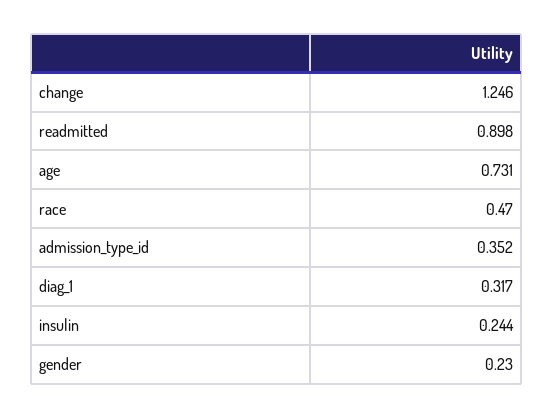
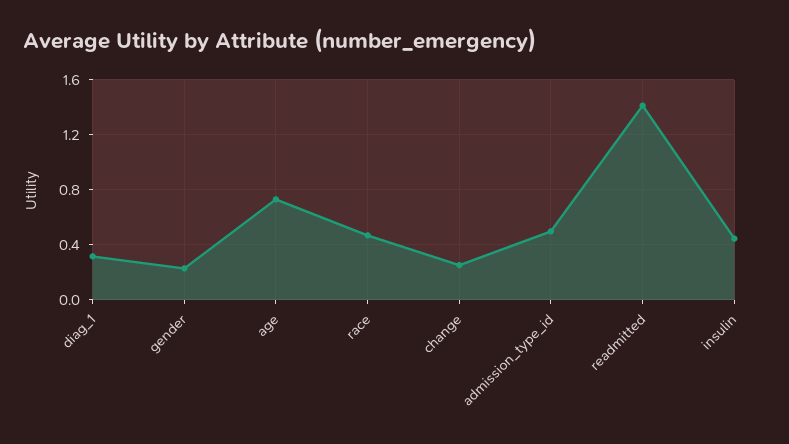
change: 1.246 -> 0.25
readmitted: 0.898 -> 1.4
admission_type_id: 0.352 -> 0.5
insulin: 0.244 -> 0.45

